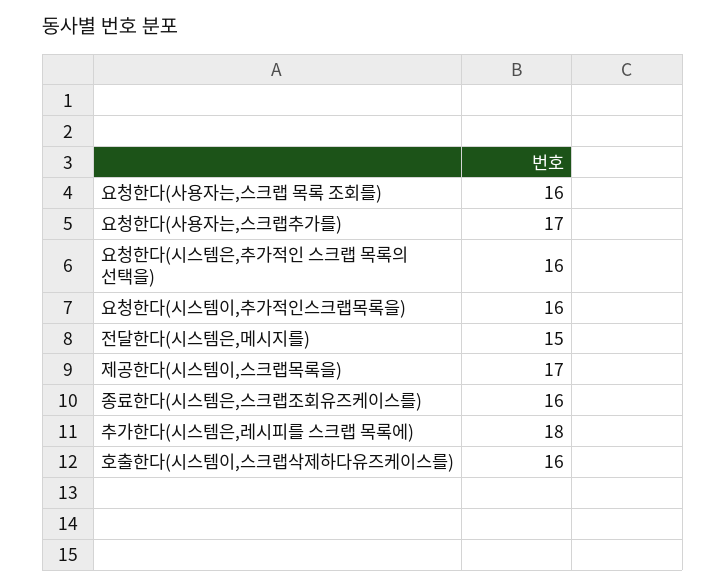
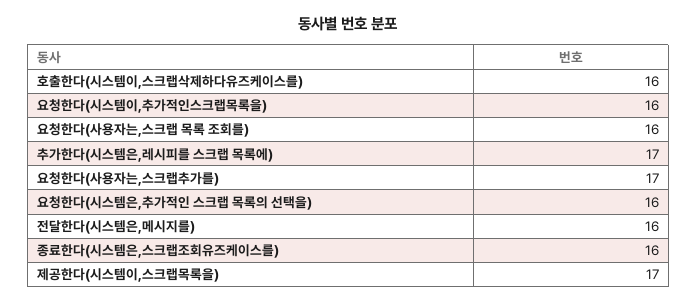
전달한다(시스템은,메시지를): 15 -> 16
추가한다(시스템은,레시피를 스크랩 목록에): 18 -> 17

